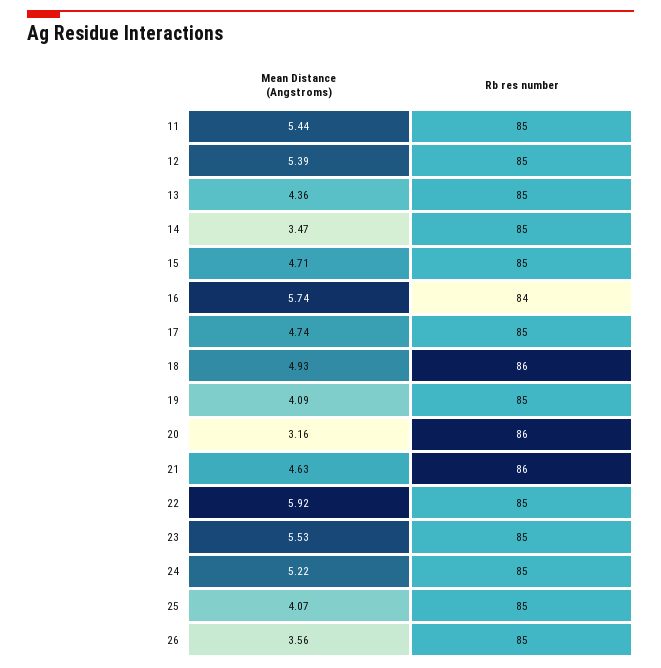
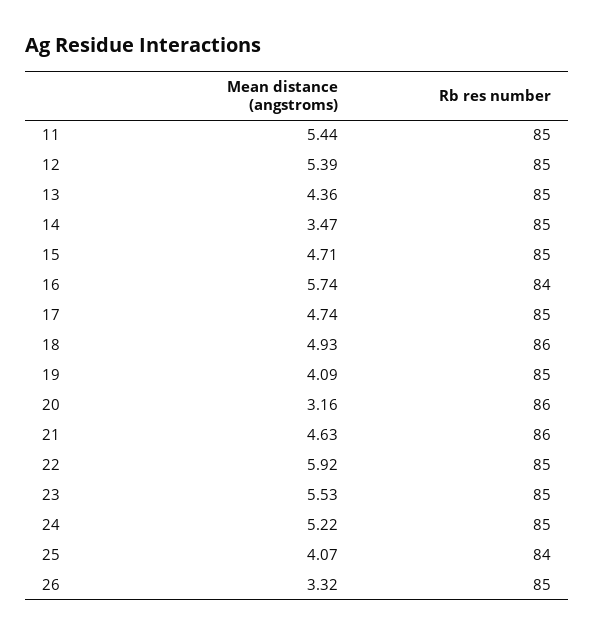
Rb res number, 25: 85 -> 84
Mean Distance (Angstroms), 26: 3.56 -> 3.32

